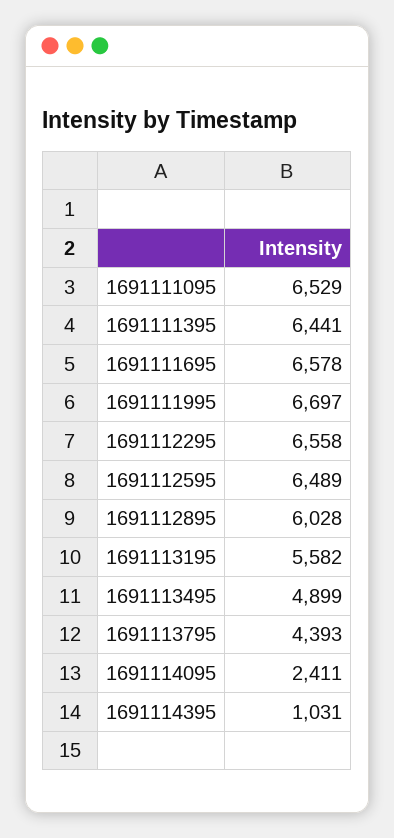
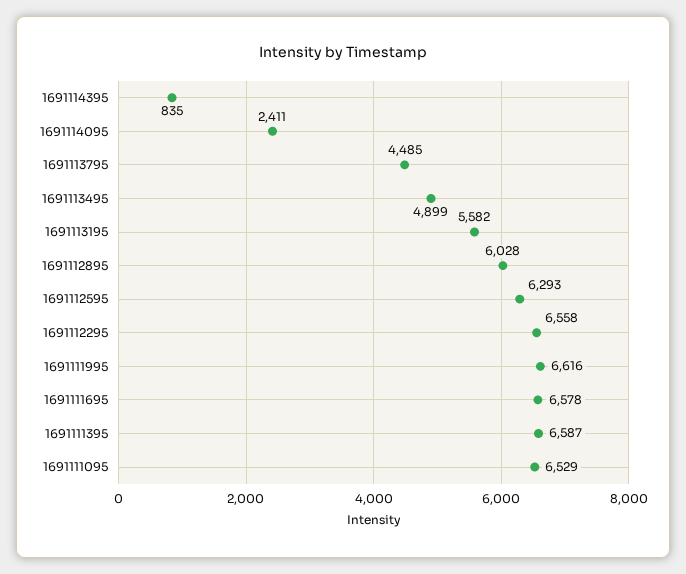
1691111395: 6441 -> 6587
1691111995: 6697 -> 6616
1691112595: 6489 -> 6293
1691113795: 4393 -> 4485
1691114395: 1031 -> 835

